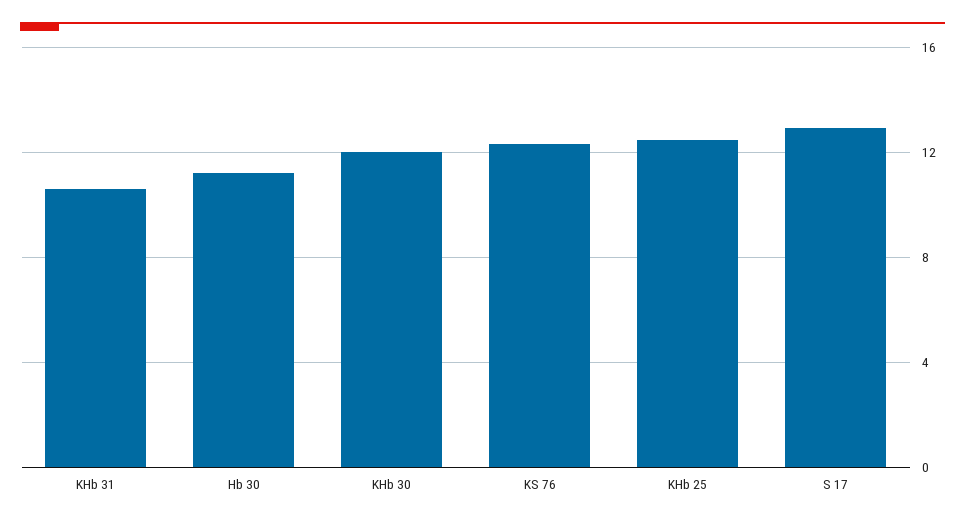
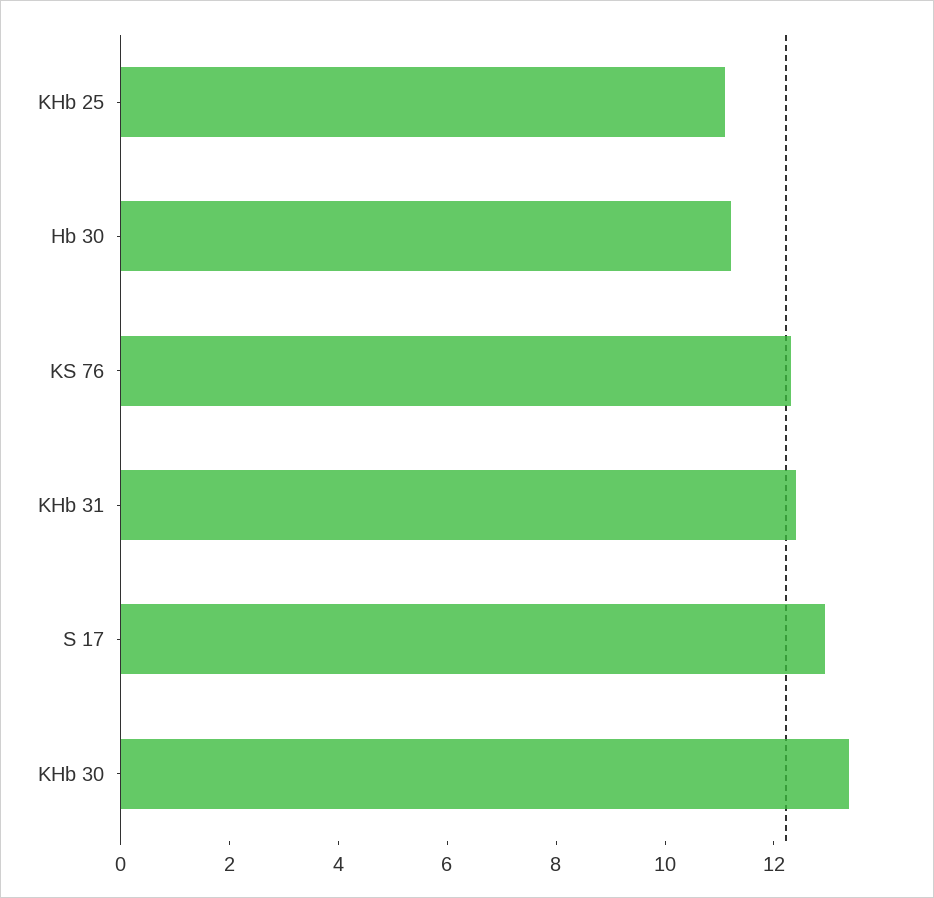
KHb 31: 10.5 -> 12.5
KHb 30: 12 -> 13.5
KHb 25: 12.5 -> 11

